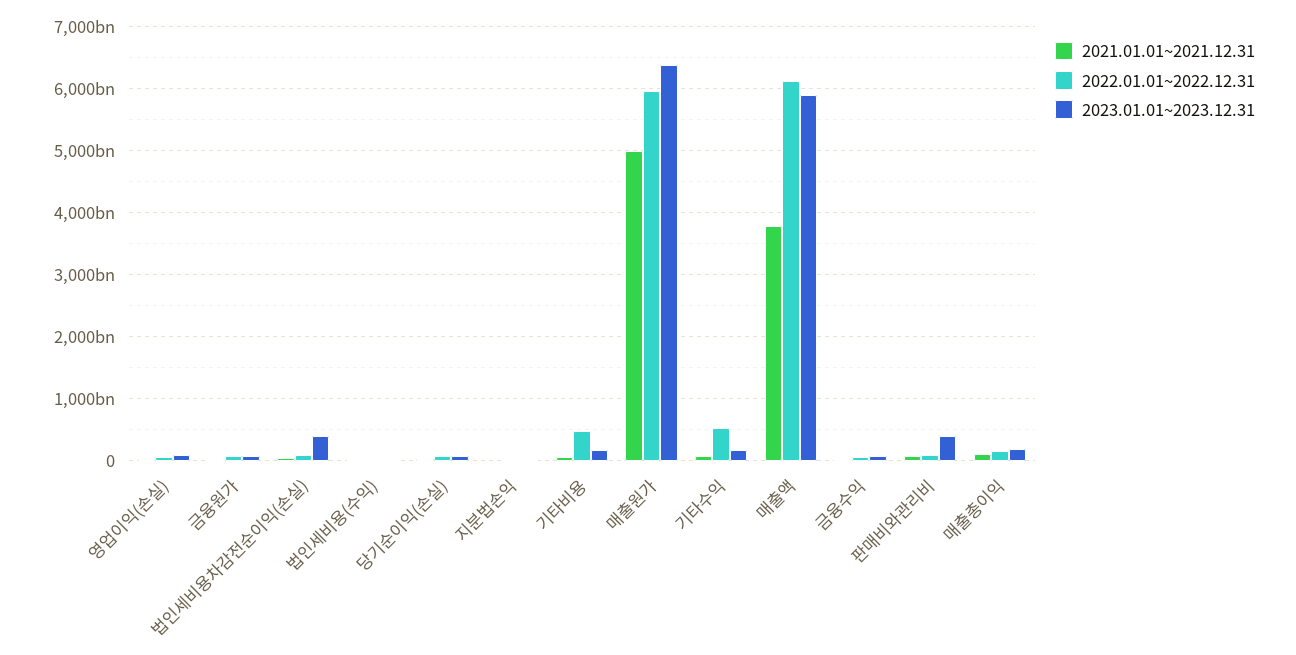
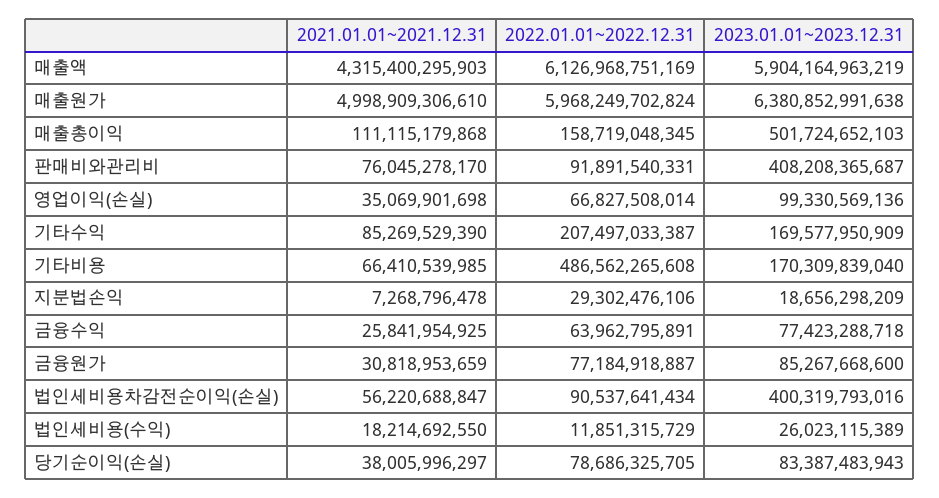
2022.01.01~2022.12.31, 기타수익: 500000000000 -> 207497033387
2021.01.01~2021.12.31, 매출액: 3800000000000 -> 4315400295903
2023.01.01~2023.12.31, 매출총이익: 200000000000 -> 501724652103

